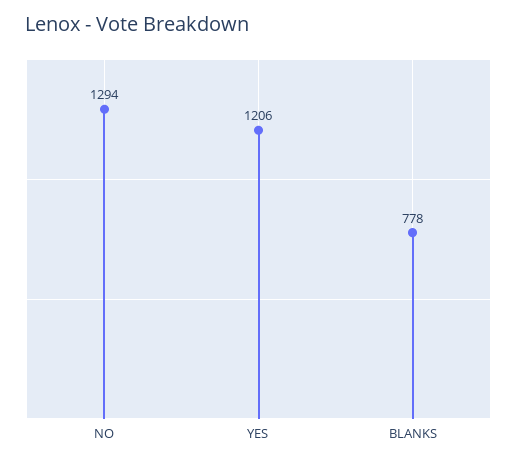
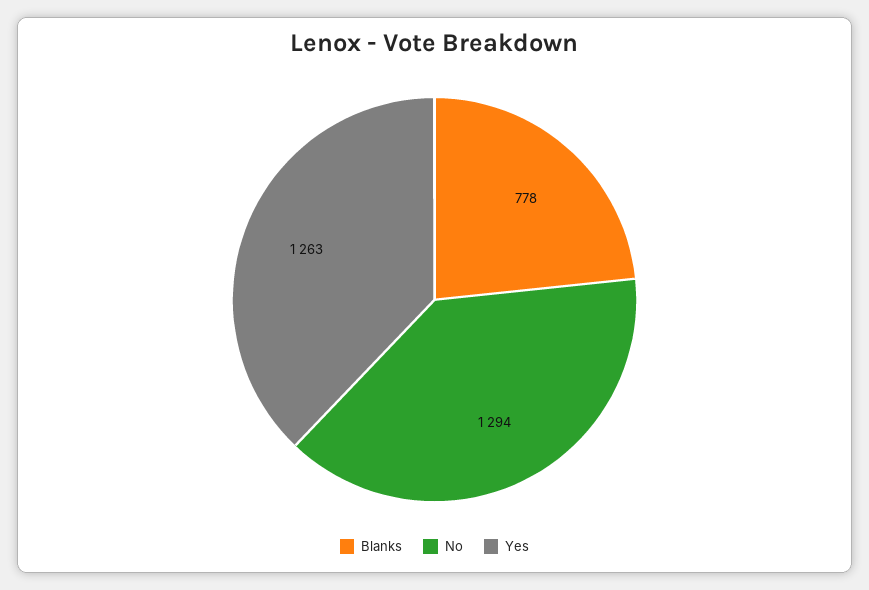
YES: 1206 -> 1263

